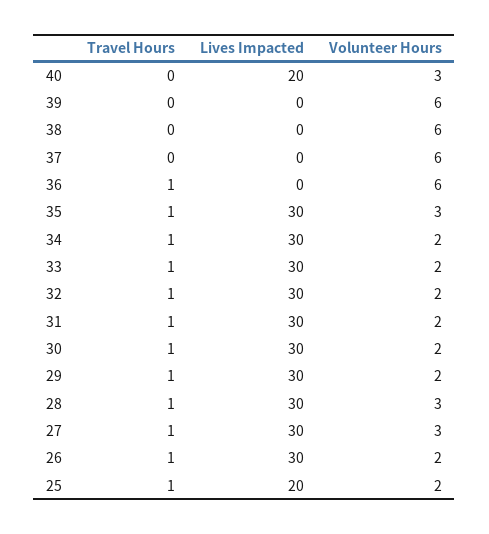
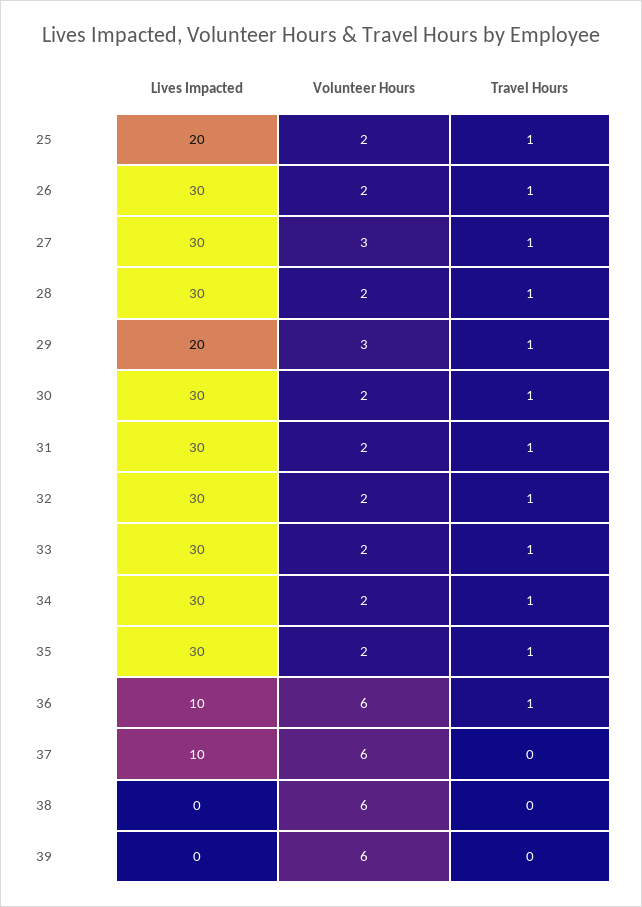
Travel Hours, 40: 0 -> none
Lives Impacted, 40: 20 -> none
Volunteer Hours, 40: 3 -> none
Lives Impacted, 37: 0 -> 10
Lives Impacted, 36: 0 -> 10
Volunteer Hours, 35: 3 -> 2
Lives Impacted, 29: 30 -> 20
Volunteer Hours, 29: 2 -> 3
Volunteer Hours, 28: 3 -> 2

